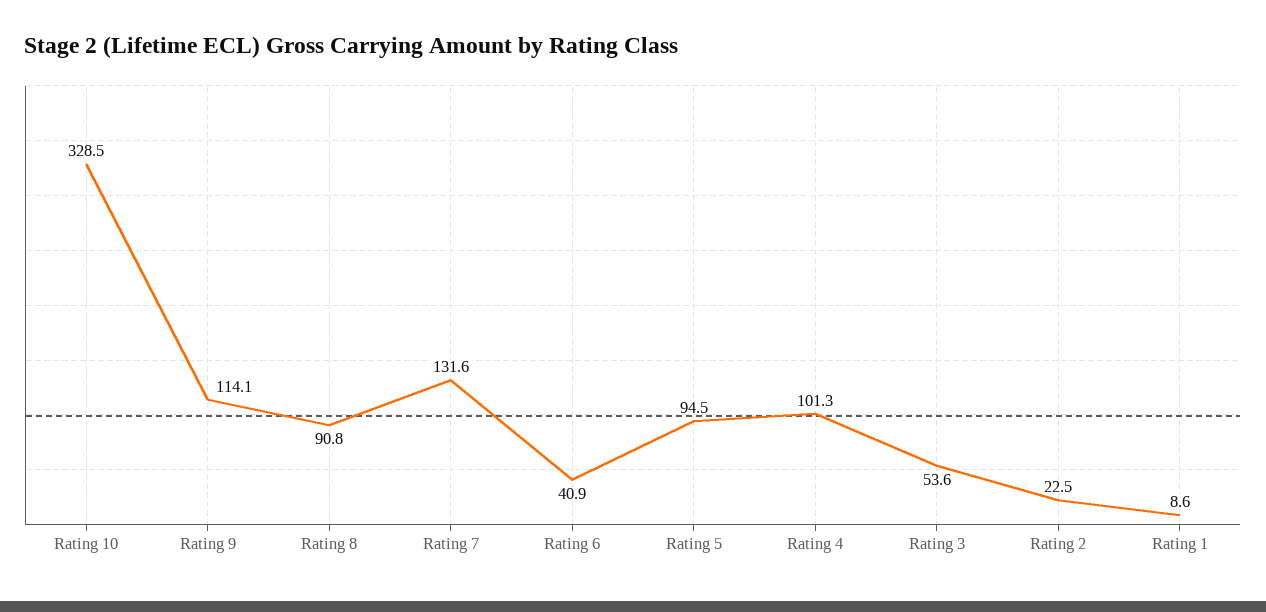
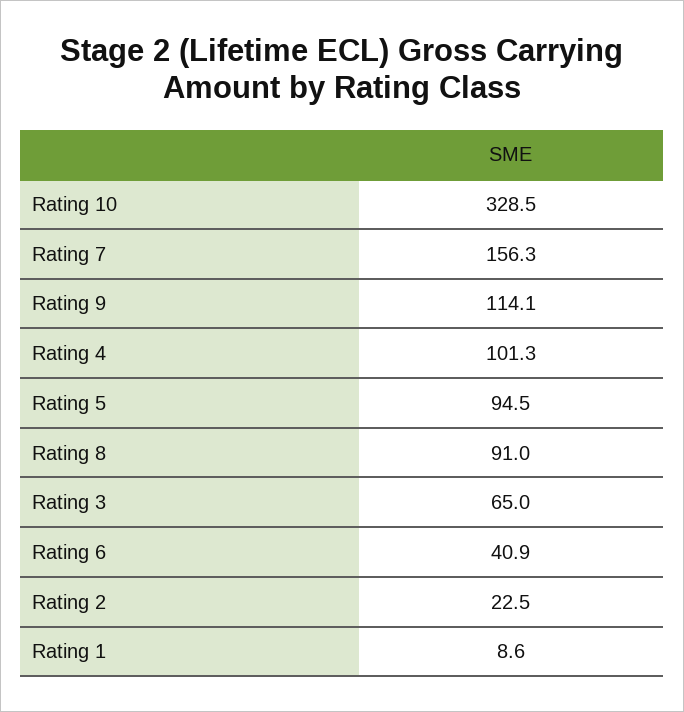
Rating 8: 90.8 -> 91
Rating 7: 131.6 -> 156.3
Rating 3: 53.6 -> 65

